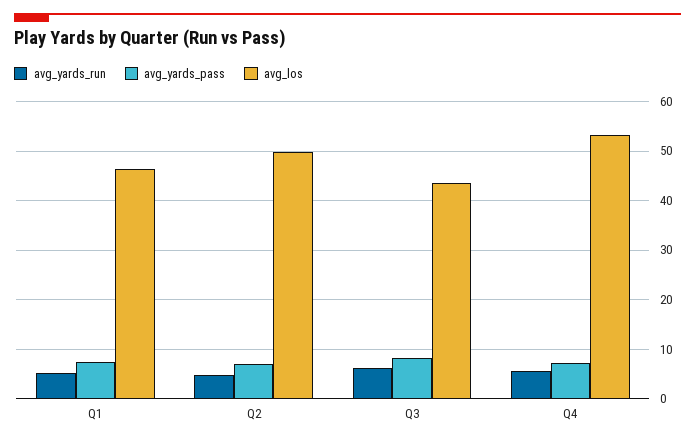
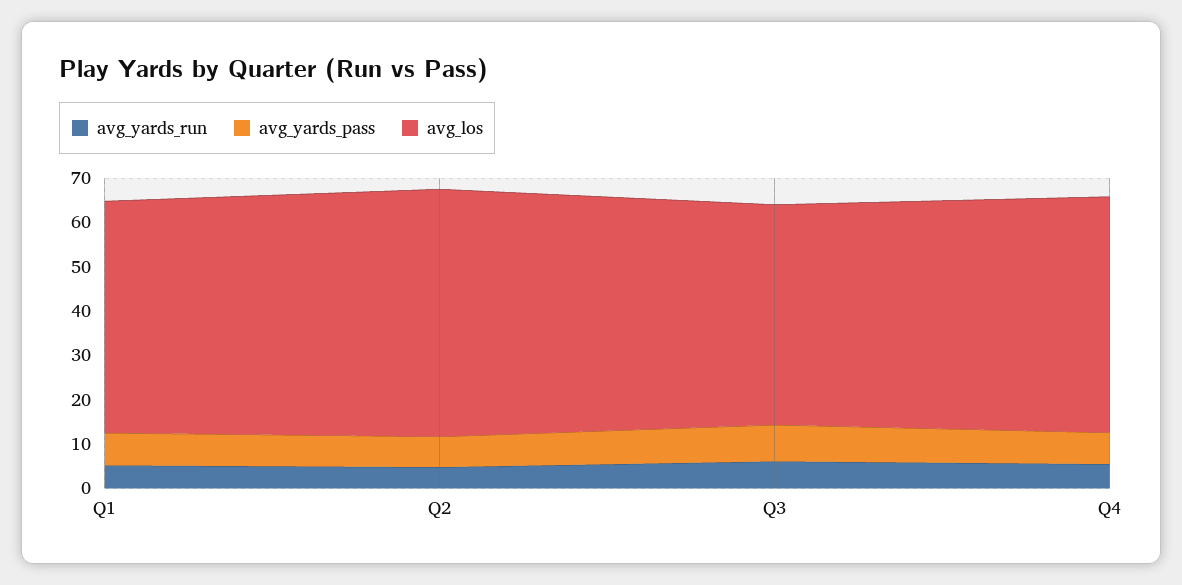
avg_los, Q1: 46 -> 52
avg_los, Q2: 50 -> 56
avg_los, Q3: 44 -> 50

